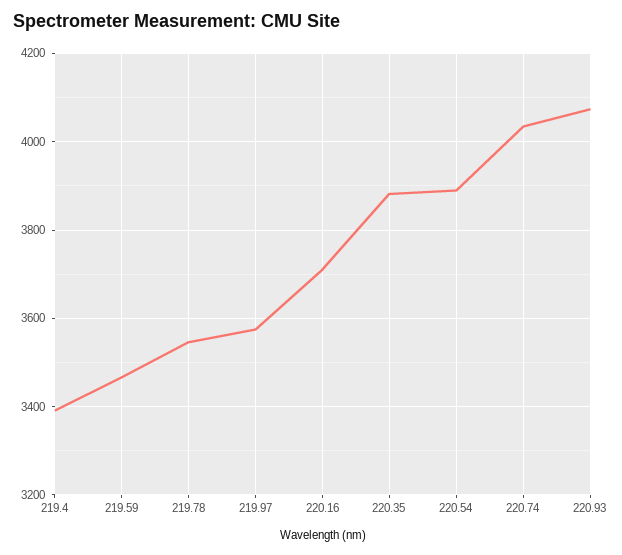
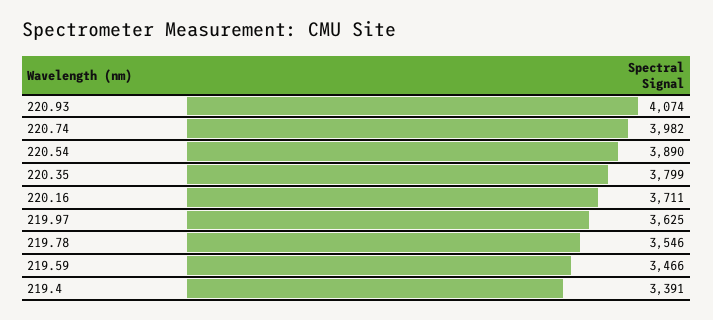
219.97: 3580 -> 3625
220.35: 3880 -> 3799
220.74: 4040 -> 3982

